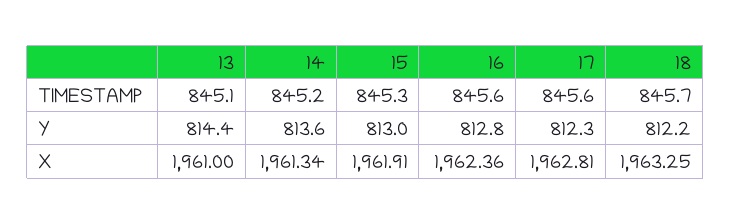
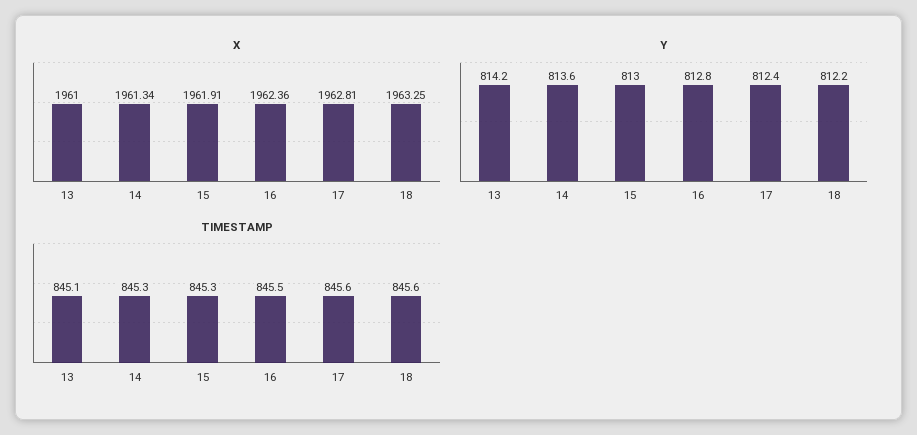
TIMESTAMP, 14: 845.2 -> 845.3
TIMESTAMP, 16: 845.6 -> 845.5
TIMESTAMP, 18: 845.7 -> 845.6
Y, 13: 814.4 -> 814.2
Y, 17: 812.3 -> 812.4

